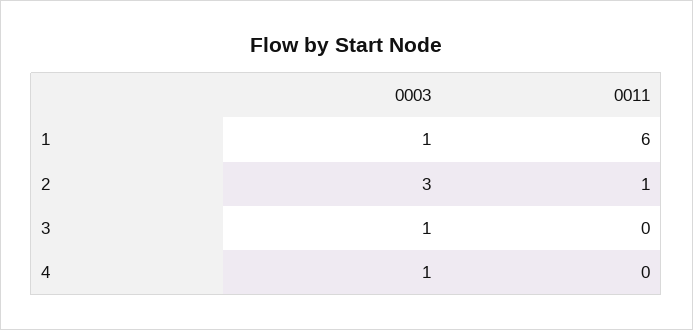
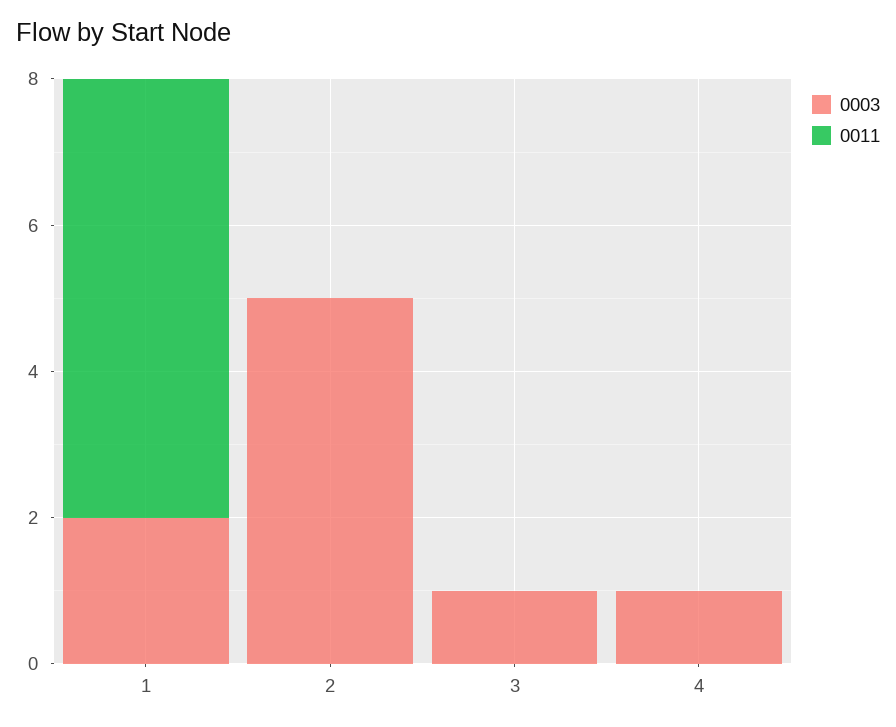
0003, 1: 1 -> 2
0003, 2: 3 -> 5
0011, 2: 1 -> 0

